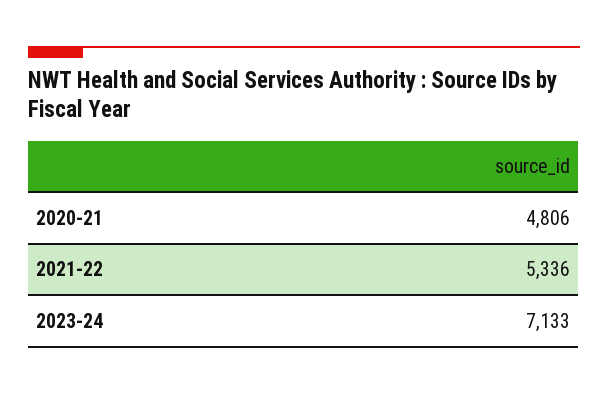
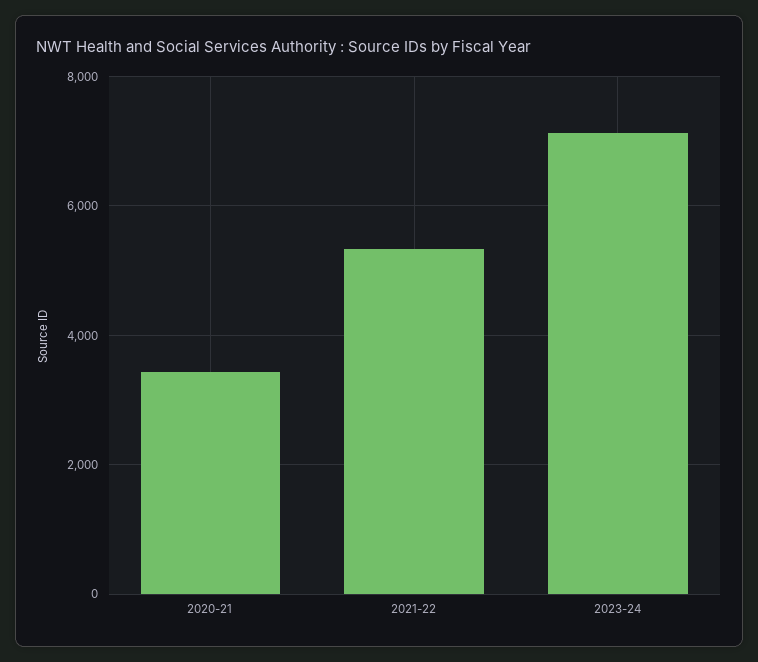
2020-21: 4806 -> 3400

